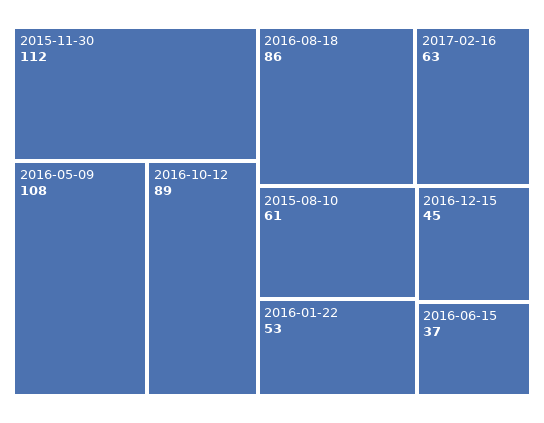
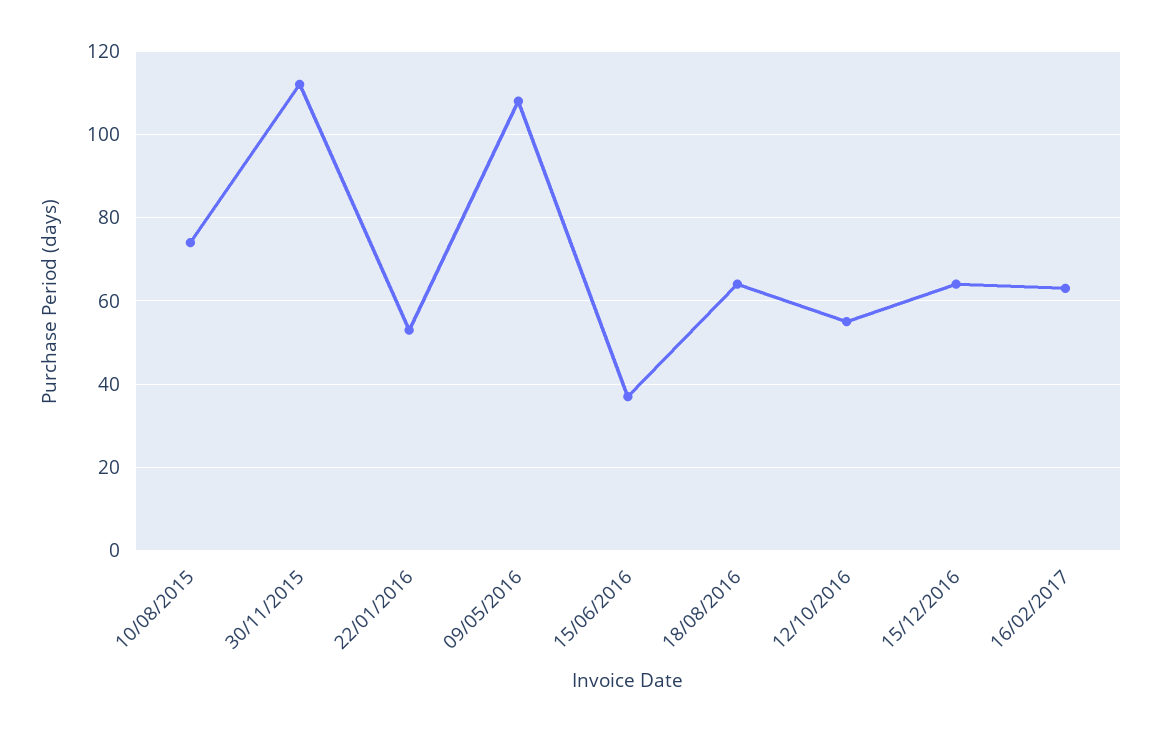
2016-10-12: 89 -> 55
2016-08-18: 86 -> 65
2015-08-10: 61 -> 75
2016-12-15: 45 -> 65

